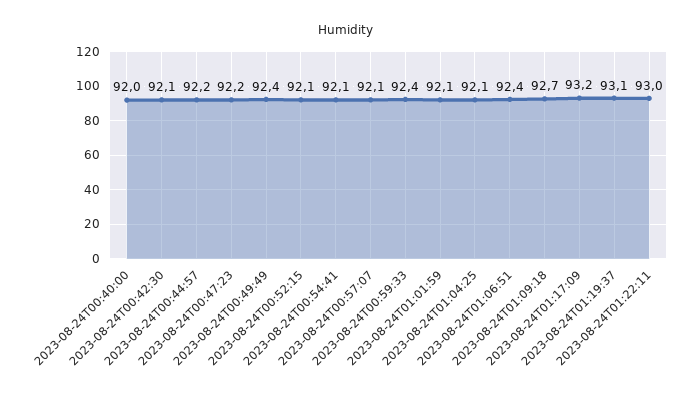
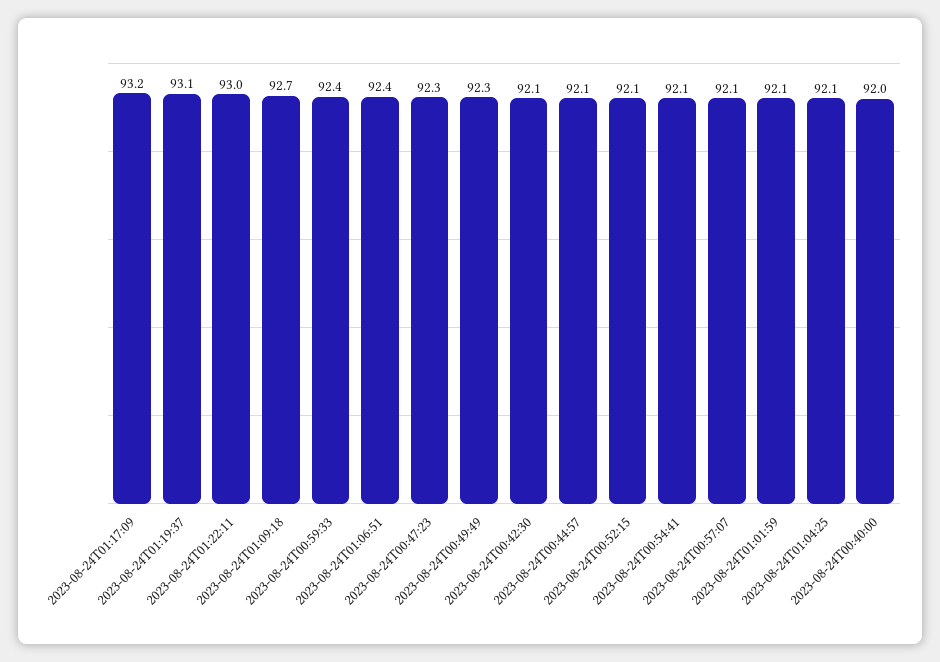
2023-08-24T00:44:57: 92.2 -> 92.1
2023-08-24T00:47:23: 92.2 -> 92.3
2023-08-24T00:49:49: 92.4 -> 92.3

